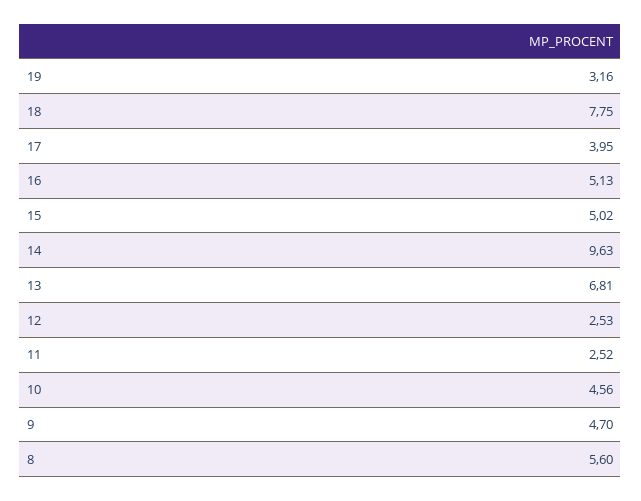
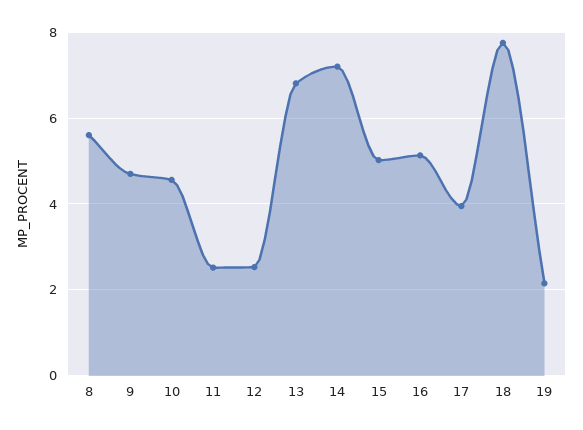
19: 3.16 -> 2.2
14: 9.63 -> 7.2

